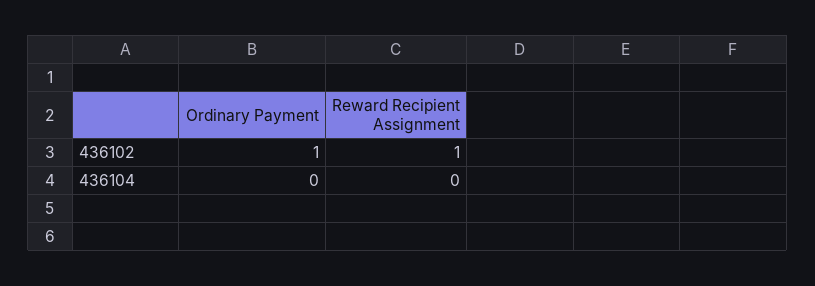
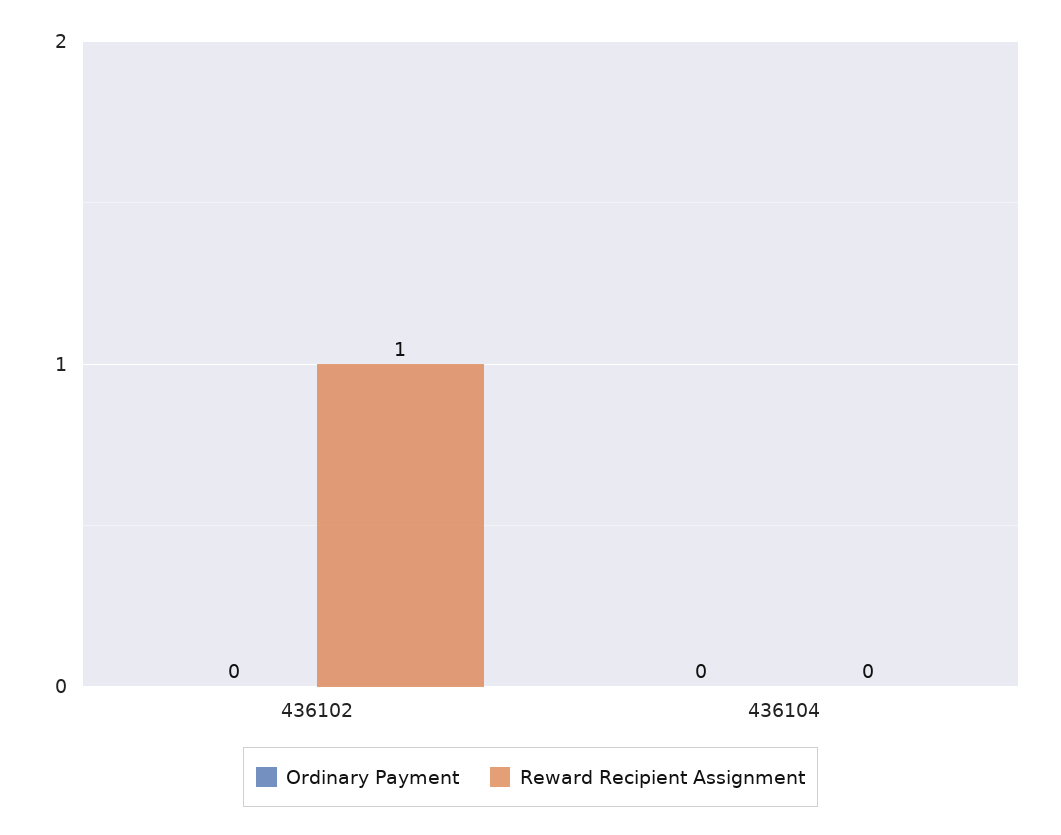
Ordinary Payment, 436102: 1 -> 0

